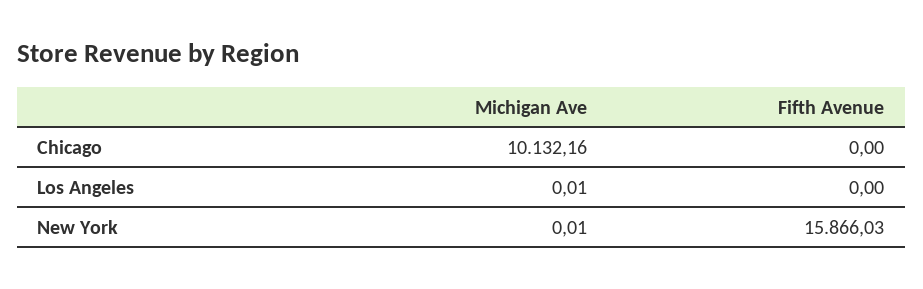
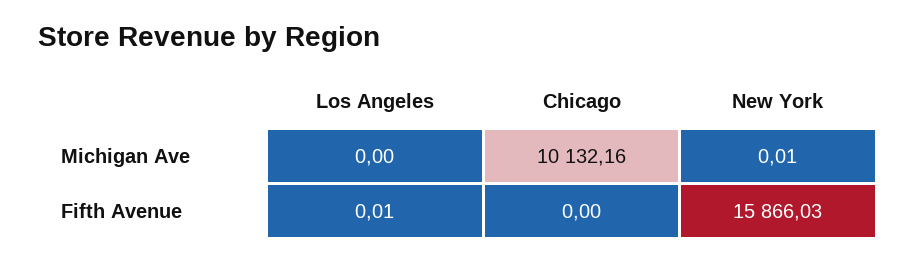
Michigan Ave, Los Angeles: 0.01 -> 0
Fifth Avenue, Los Angeles: 0 -> 0.01

